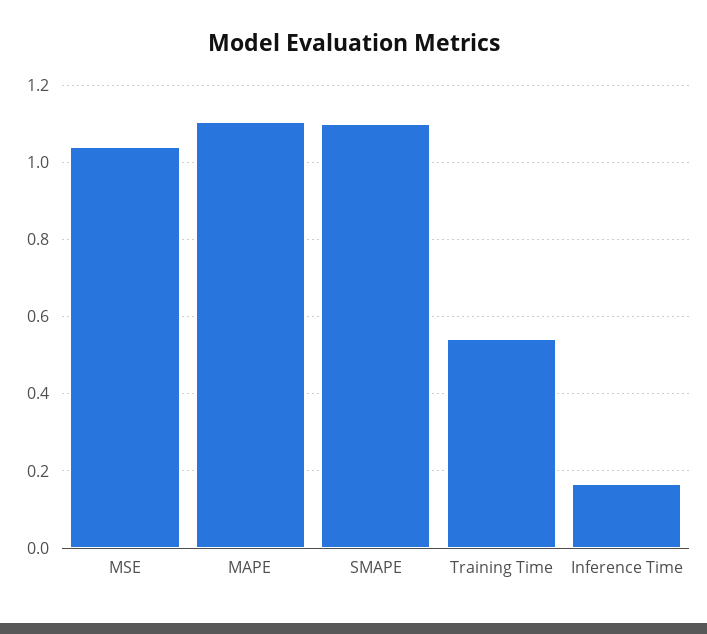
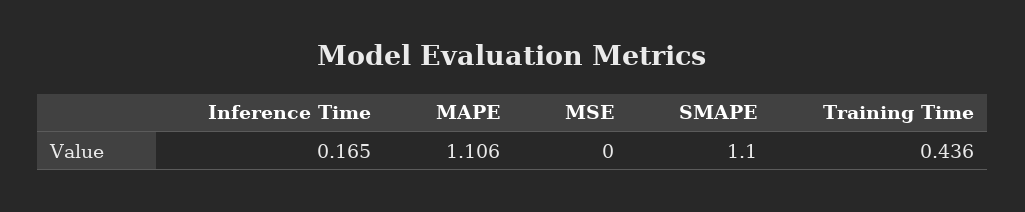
MSE: 1.04 -> 0
Training Time: 0.54 -> 0.436

